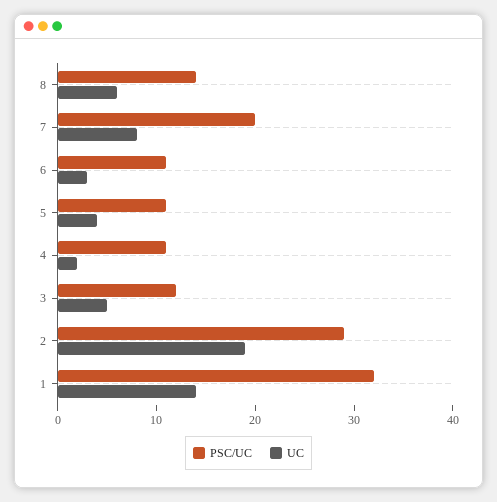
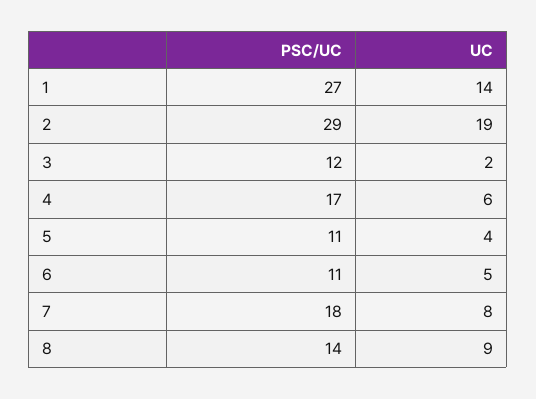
UC, 8: 6 -> 9
PSC/UC, 7: 20 -> 18
UC, 6: 3 -> 5
PSC/UC, 4: 11 -> 17
UC, 4: 2 -> 6
UC, 3: 5 -> 2
PSC/UC, 1: 32 -> 27

